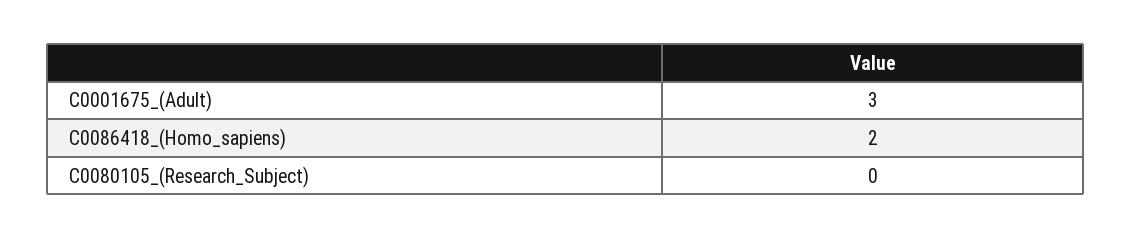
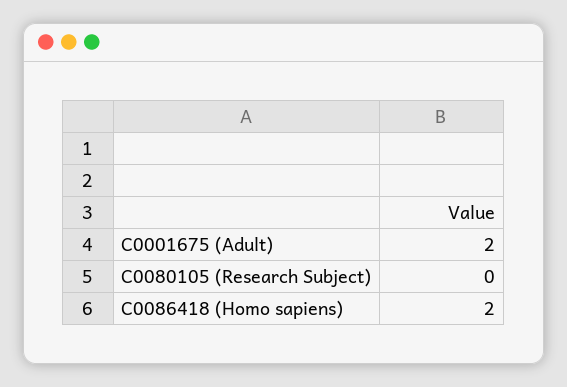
C0001675_(Adult): 3 -> 2

